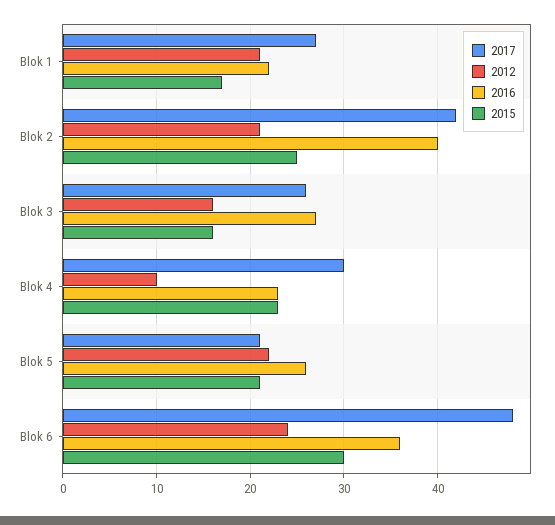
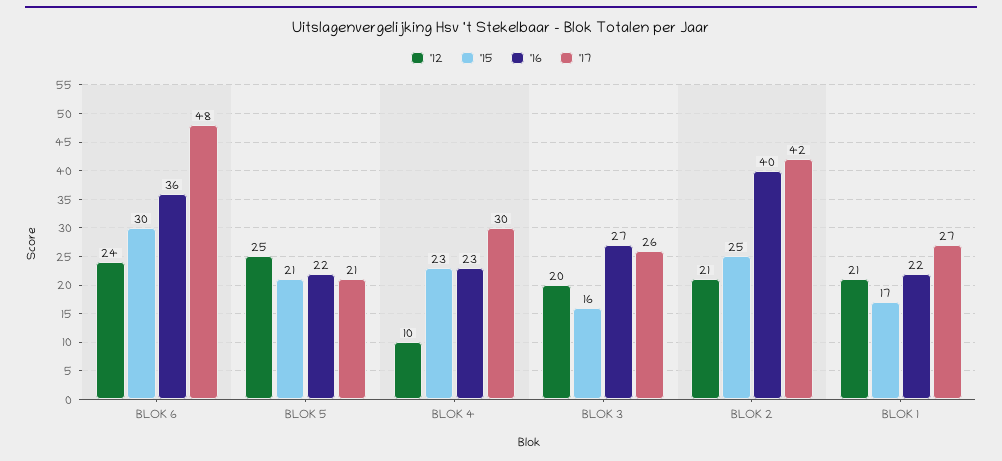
2012, Blok 3: 16 -> 20
2012, Blok 5: 22 -> 25
2016, Blok 5: 26 -> 22

